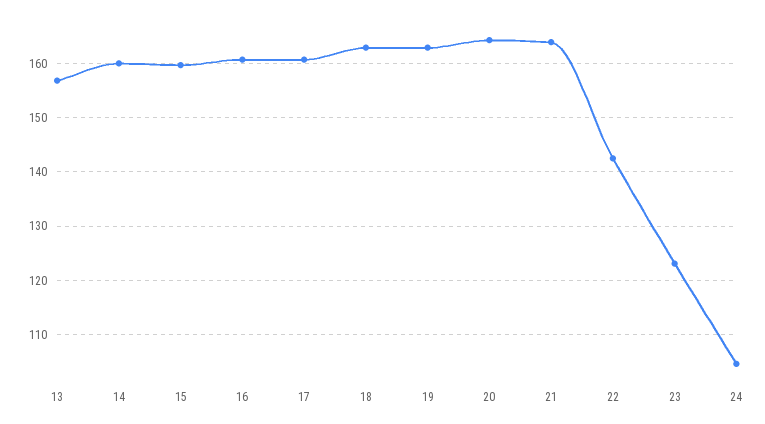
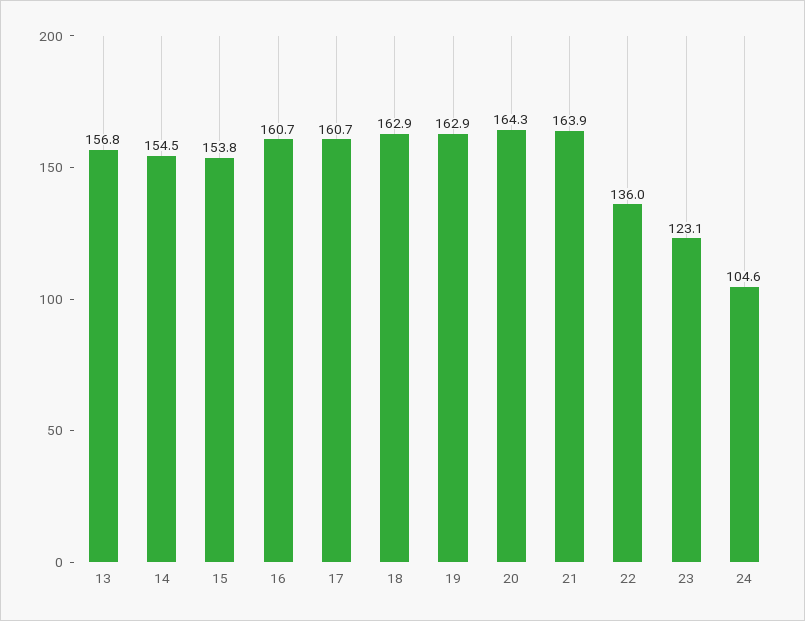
14: 160 -> 154.5
15: 160 -> 153.8
22: 142 -> 136

